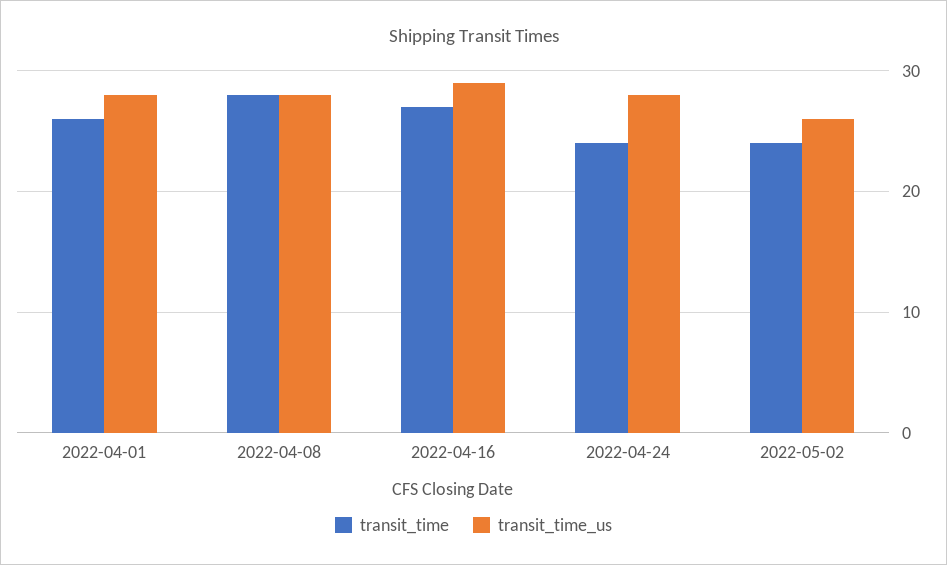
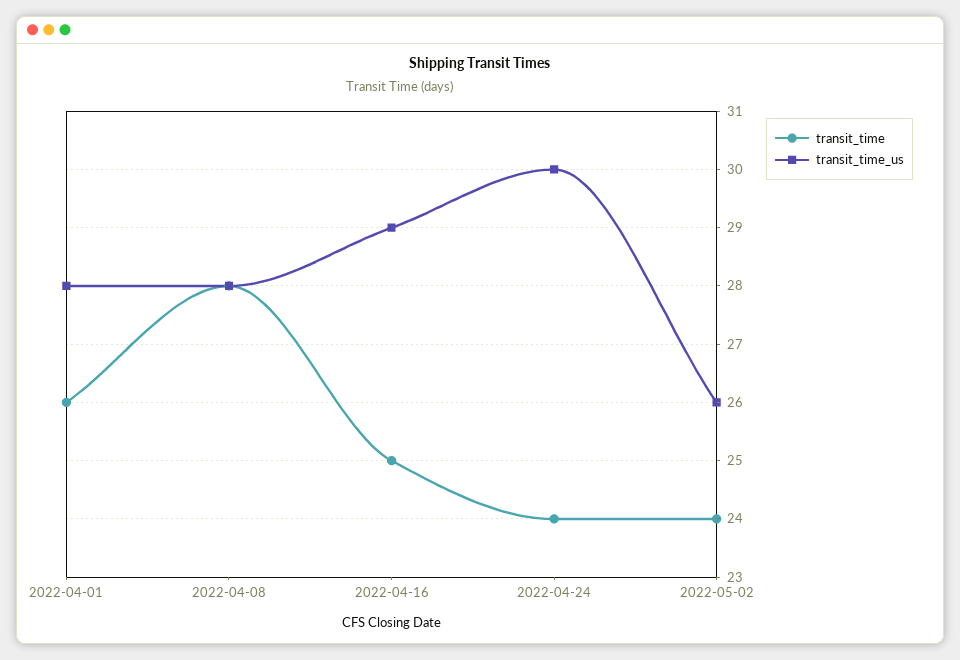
transit_time, 2022-04-16: 27 -> 25
transit_time_us, 2022-04-24: 28 -> 30

